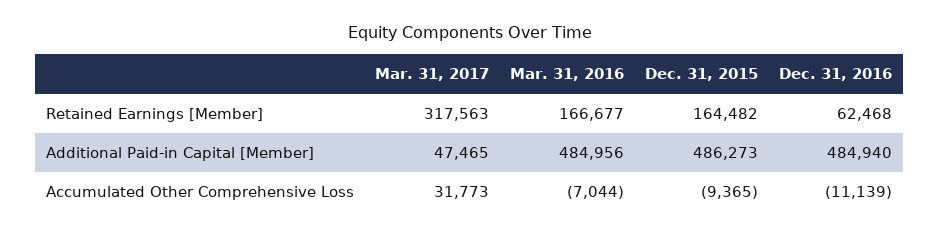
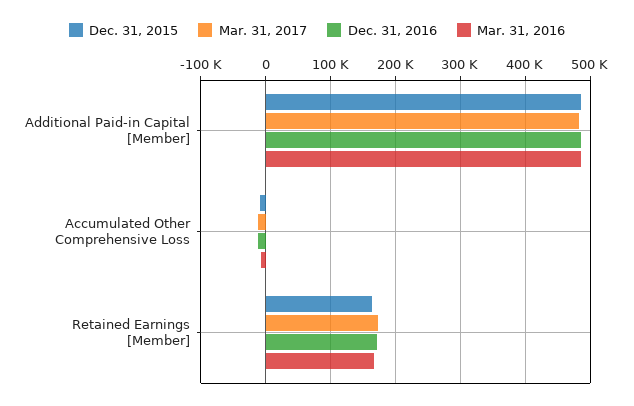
Mar. 31, 2017, Retained Earnings [Member]: 317563 -> 170000
Dec. 31, 2016, Retained Earnings [Member]: 62468 -> 170000
Mar. 31, 2017, Additional Paid-in Capital [Member]: 47465 -> 480000
Mar. 31, 2017, Accumulated Other Comprehensive Loss: 31773 -> -10000

